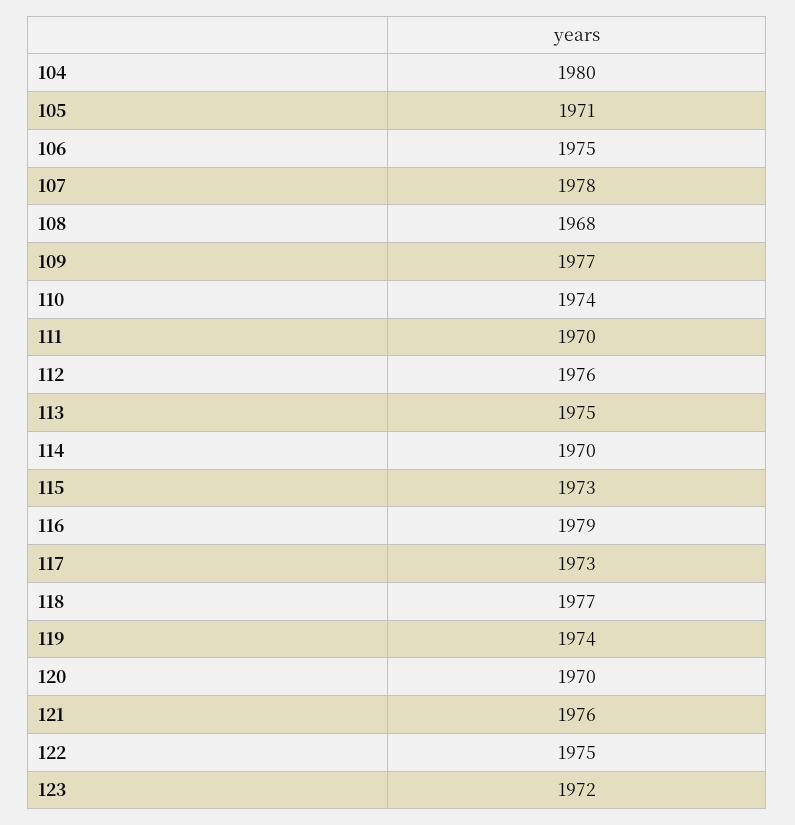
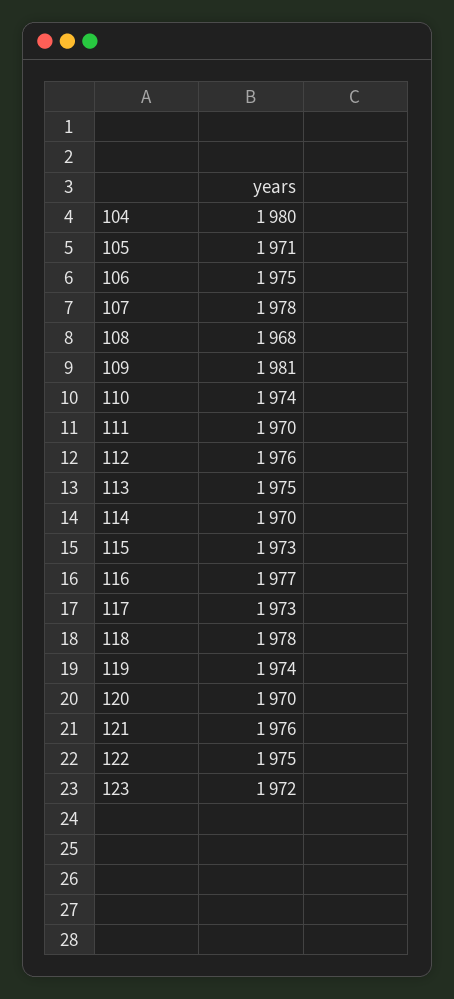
109: 1977 -> 1981
116: 1979 -> 1977
118: 1977 -> 1978

